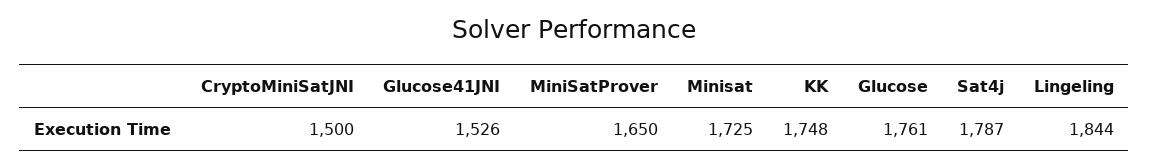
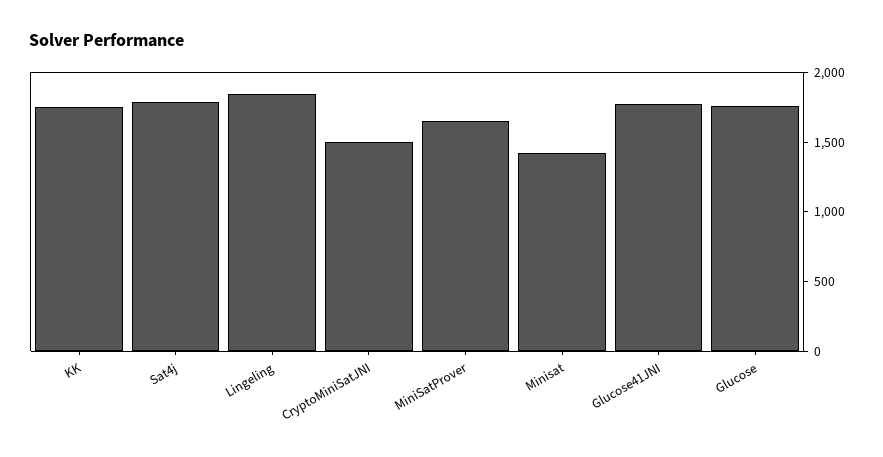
Glucose41JNI: 1526 -> 1800
Minisat: 1725 -> 1400

